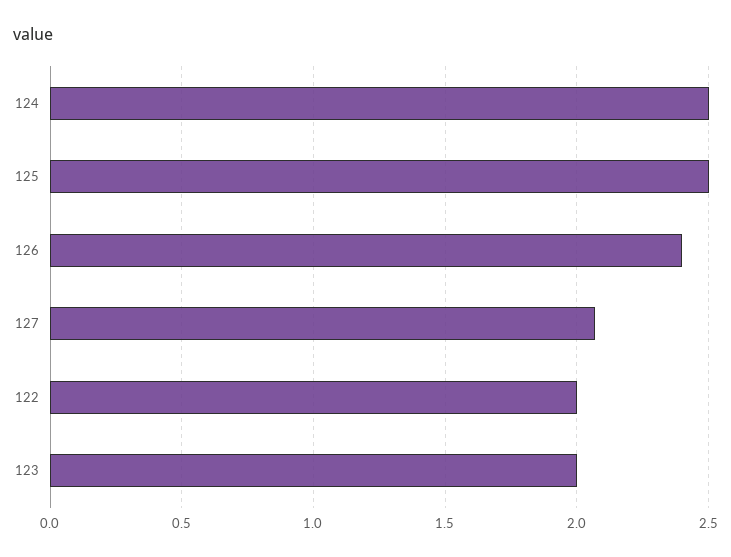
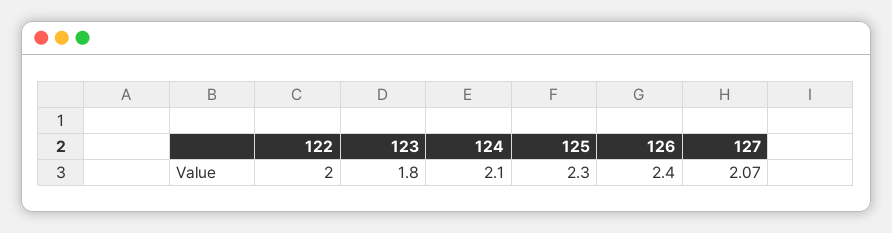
124: 2.5 -> 2.1
125: 2.5 -> 2.3
123: 2 -> 1.8

